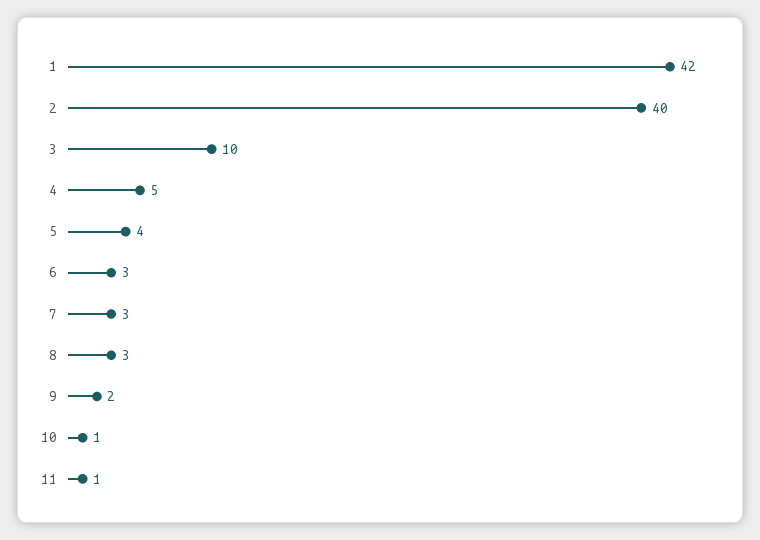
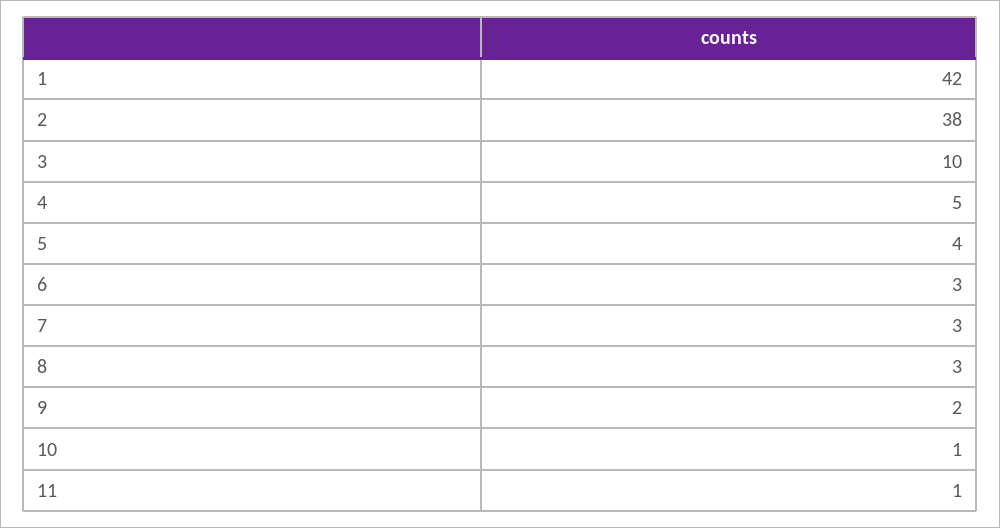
2: 40 -> 38

